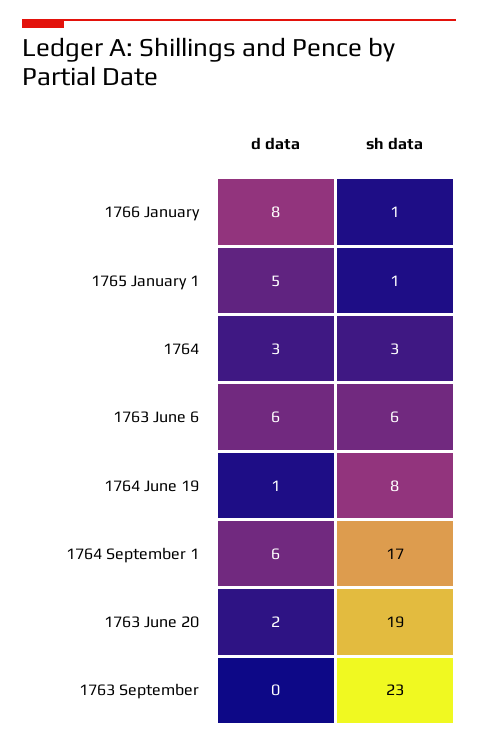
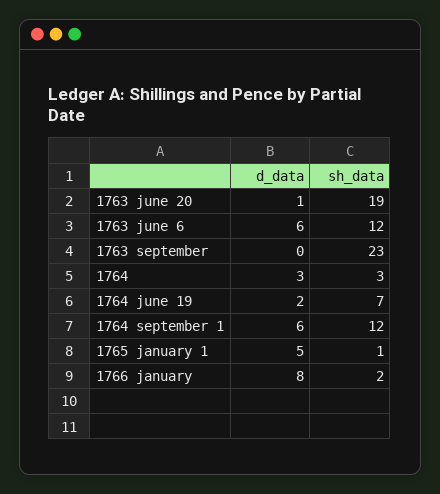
sh data, 1766 January: 1 -> 2
sh data, 1763 June 6: 6 -> 12
d data, 1764 June 19: 1 -> 2
sh data, 1764 June 19: 8 -> 7
sh data, 1764 September 1: 17 -> 12
d data, 1763 June 20: 2 -> 1

